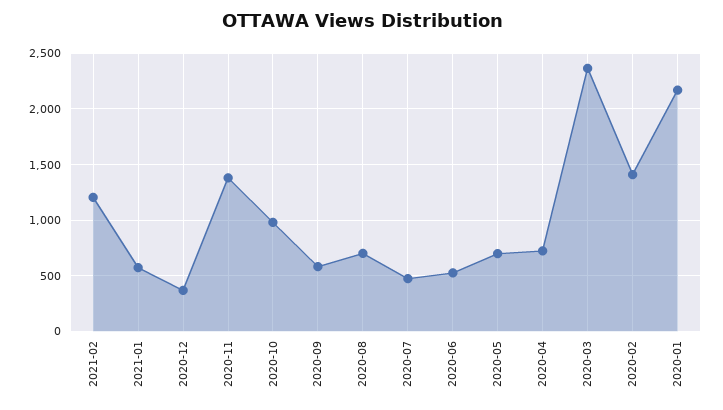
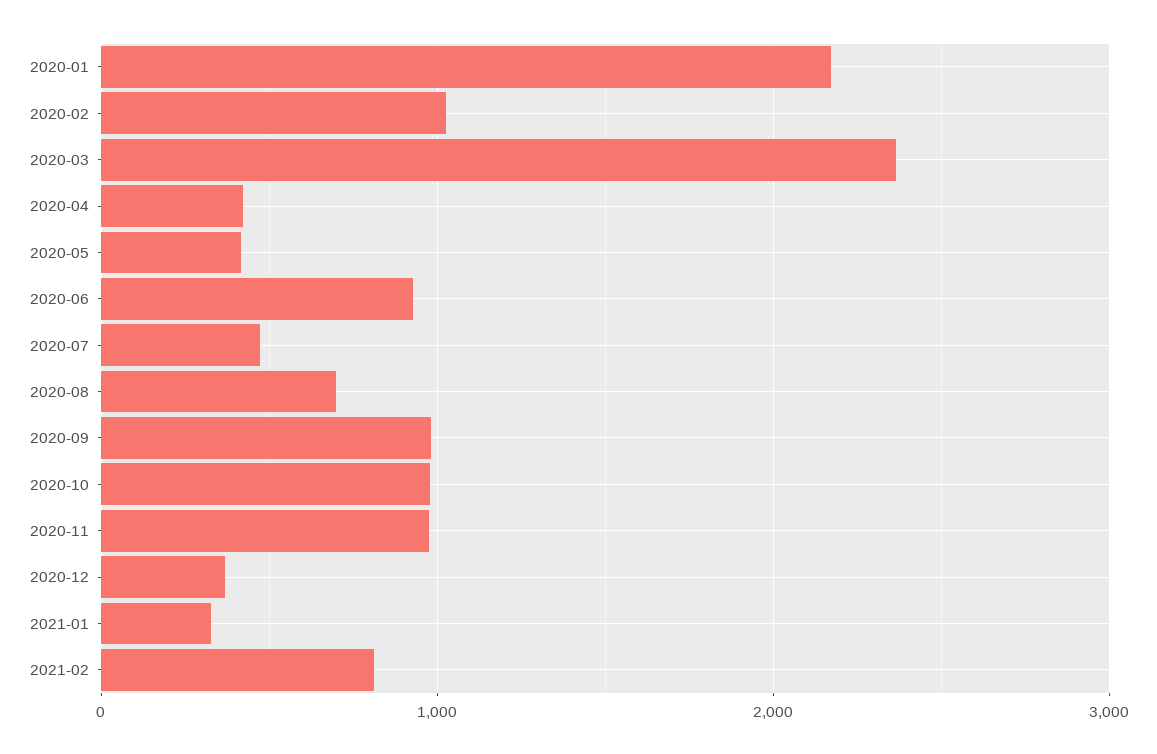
2021-02: 1200 -> 800
2021-01: 600 -> 300
2020-11: 1400 -> 1000
2020-09: 600 -> 1000
2020-06: 500 -> 900
2020-05: 700 -> 400
2020-04: 700 -> 400
2020-02: 1400 -> 1000

